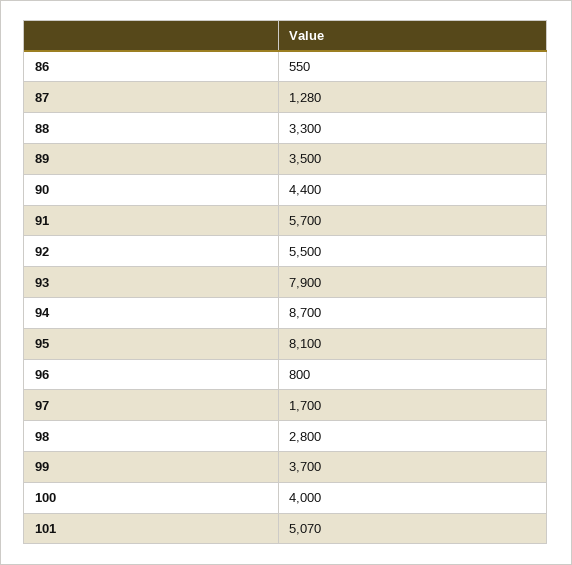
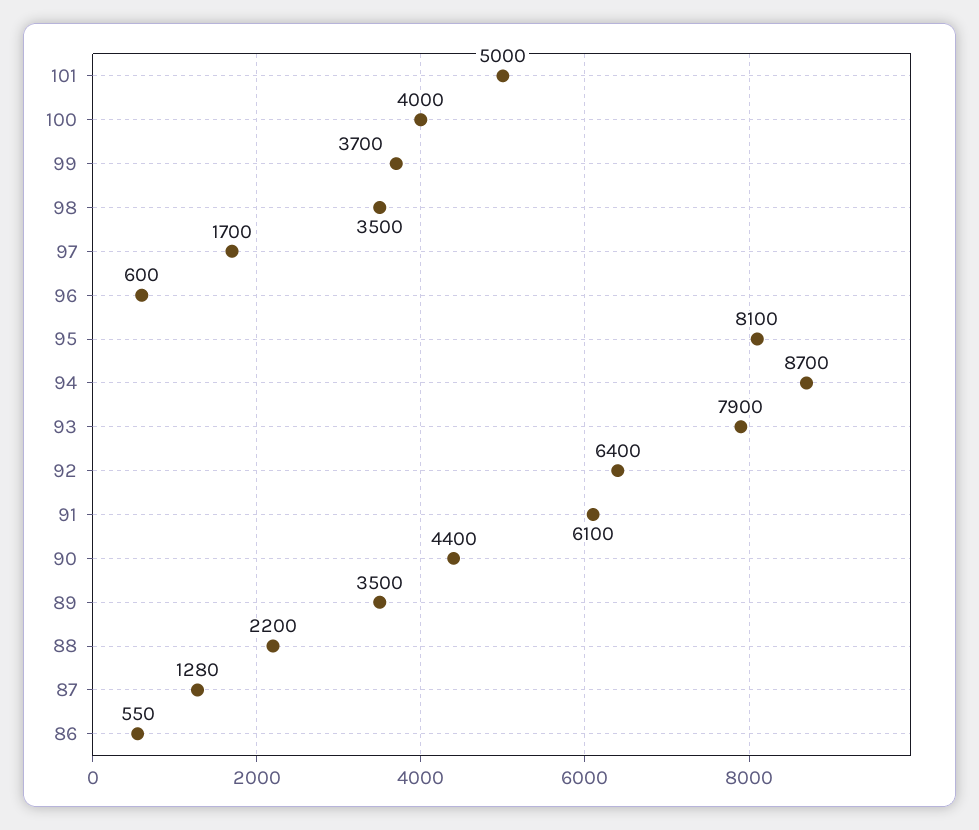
88: 3300 -> 2200
91: 5700 -> 6100
92: 5500 -> 6400
96: 800 -> 600
98: 2800 -> 3500
101: 5070 -> 5000

